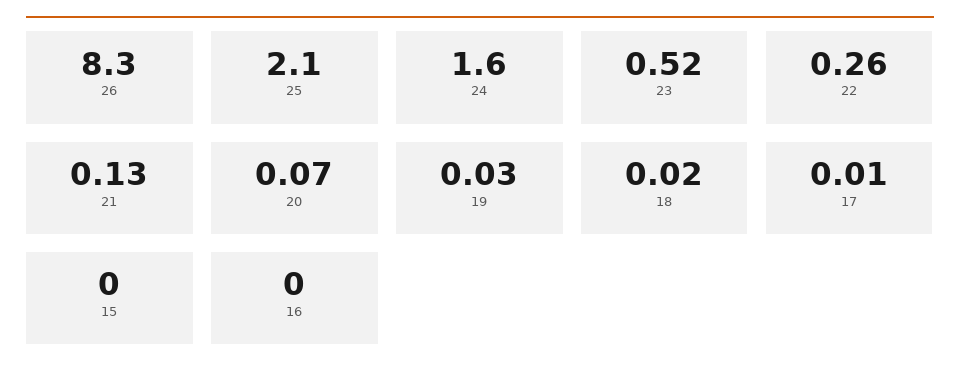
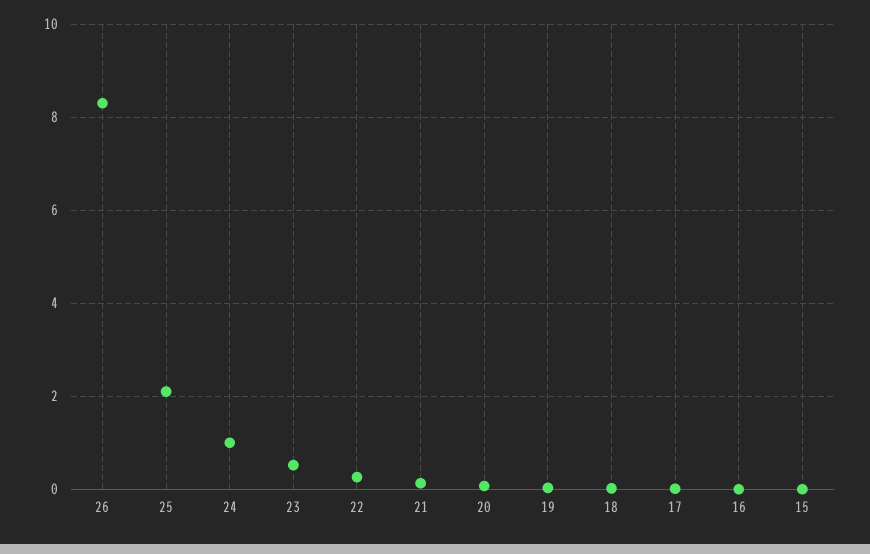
24: 1.6 -> 1

